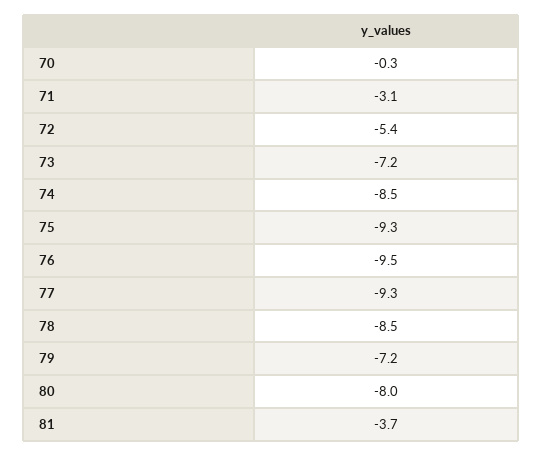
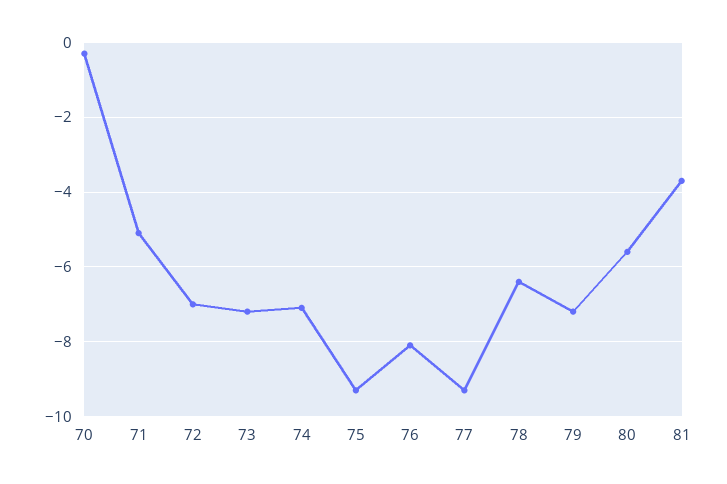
71: -3.1 -> -5
72: -5.4 -> -7
74: -8.5 -> -7
76: -9.5 -> -8
78: -8.5 -> -6.5
80: -8 -> -5.5

